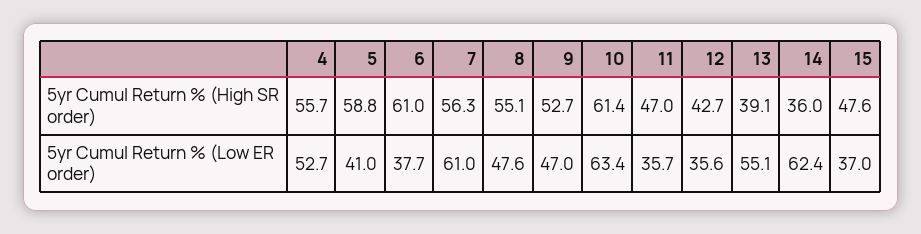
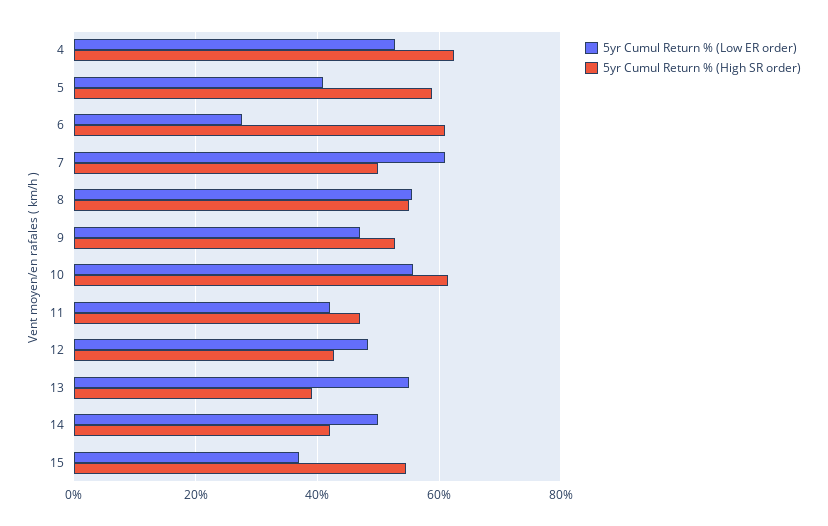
5yr Cumul Return % (High SR order), 4: 55.7 -> 62
5yr Cumul Return % (High SR order), 7: 56.3 -> 50
5yr Cumul Return % (High SR order), 14: 36 -> 42
5yr Cumul Return % (High SR order), 15: 47.6 -> 54
5yr Cumul Return % (Low ER order), 6: 37.7 -> 28
5yr Cumul Return % (Low ER order), 8: 47.6 -> 56
5yr Cumul Return % (Low ER order), 10: 63.4 -> 56
5yr Cumul Return % (Low ER order), 11: 35.7 -> 42
5yr Cumul Return % (Low ER order), 12: 35.6 -> 48
5yr Cumul Return % (Low ER order), 14: 62.4 -> 50

